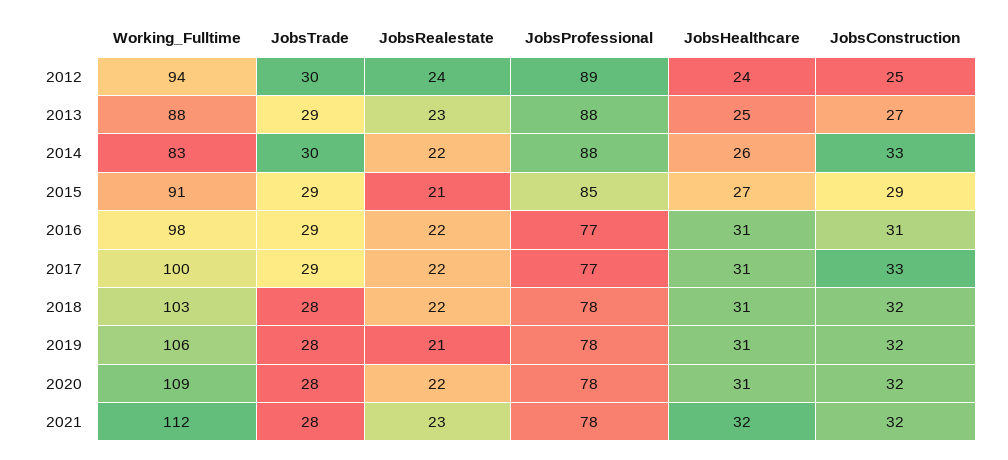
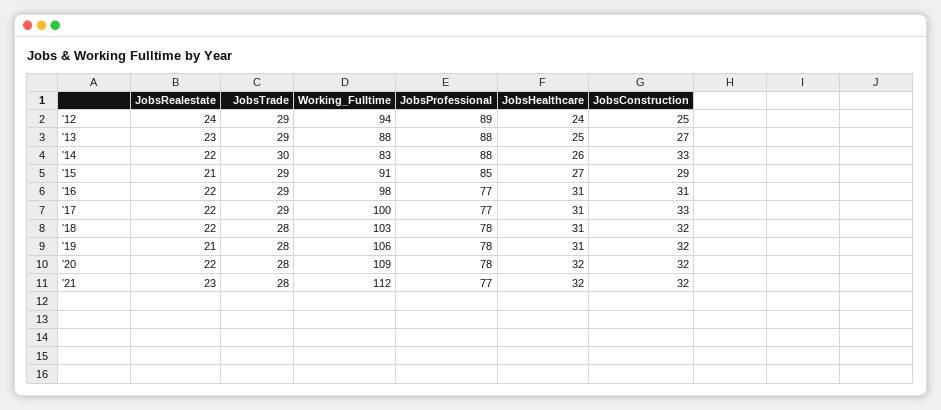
JobsTrade, 2012: 30 -> 29
JobsHealthcare, 2020: 31 -> 32
JobsProfessional, 2021: 78 -> 77

